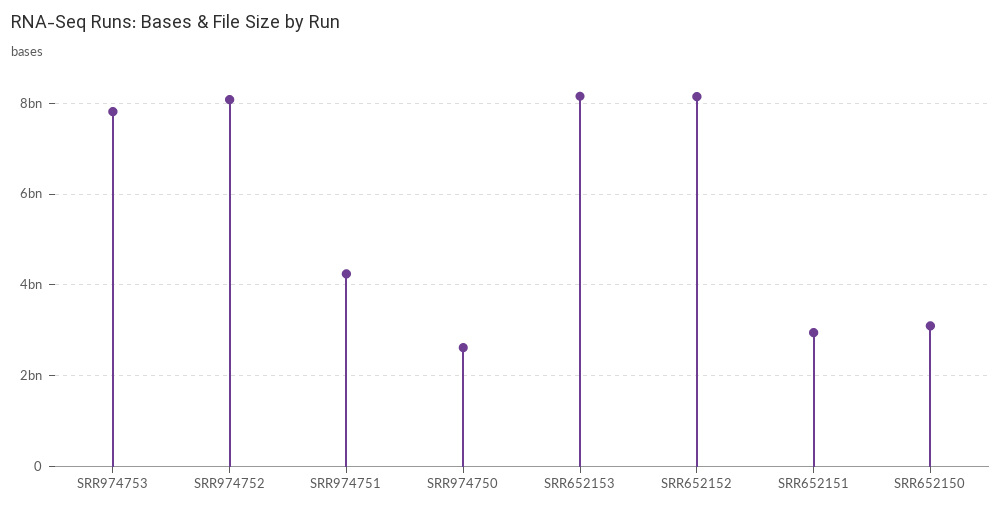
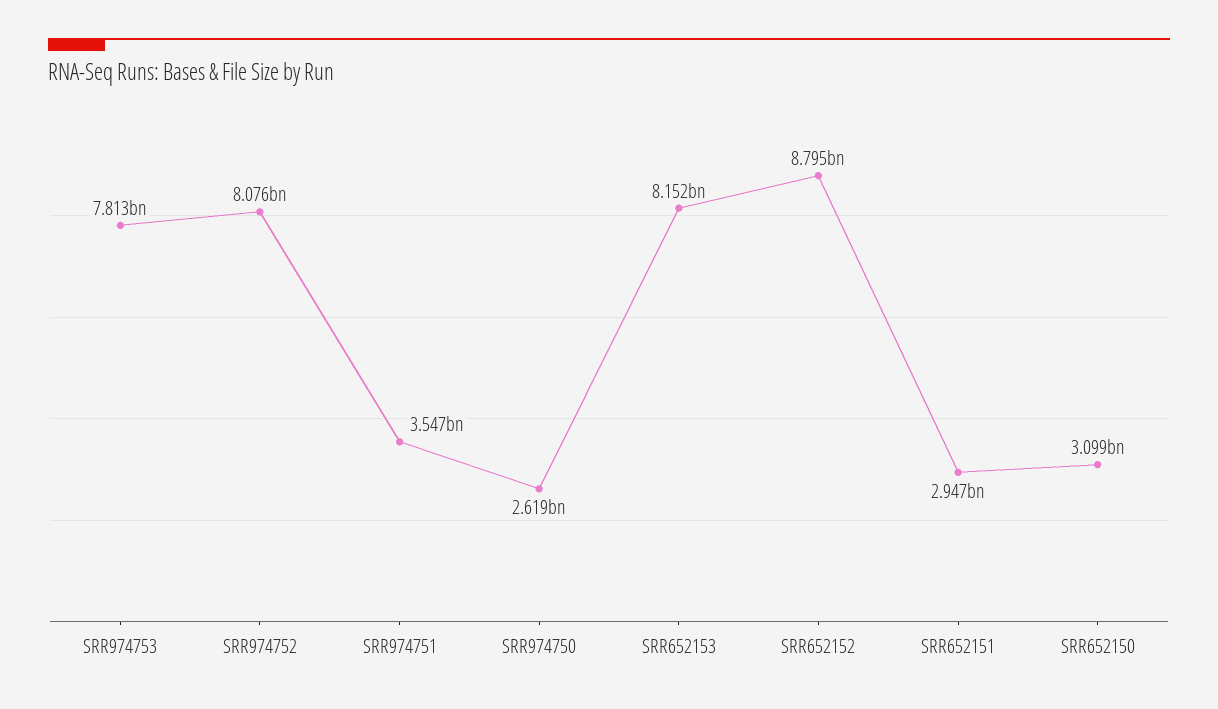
SRR974751: 4200000000 -> 3547000000
SRR652152: 8200000000 -> 8795000000

